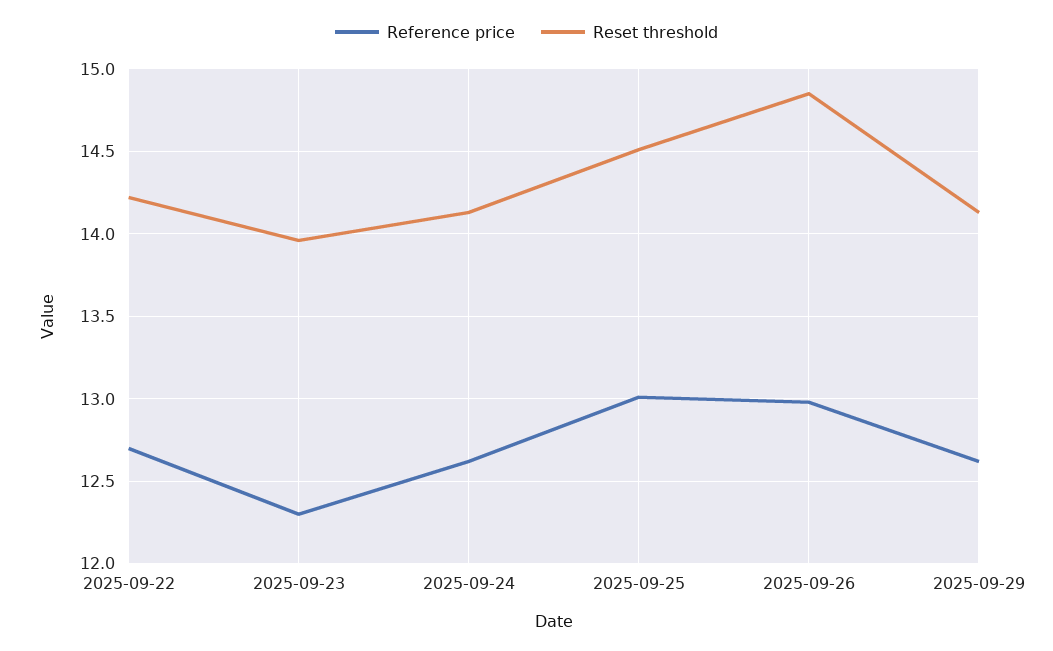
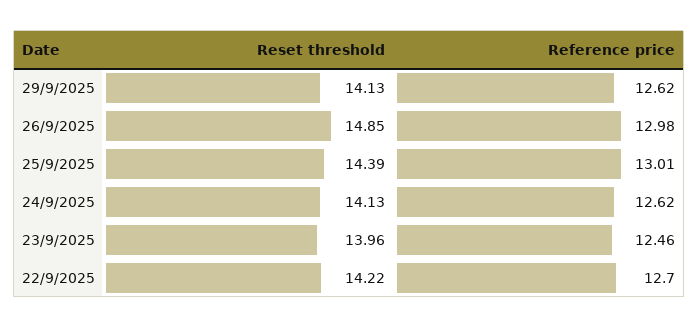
Reference price, 2025-09-23: 12.3 -> 12.46
Reset threshold, 2025-09-25: 14.5 -> 14.39

